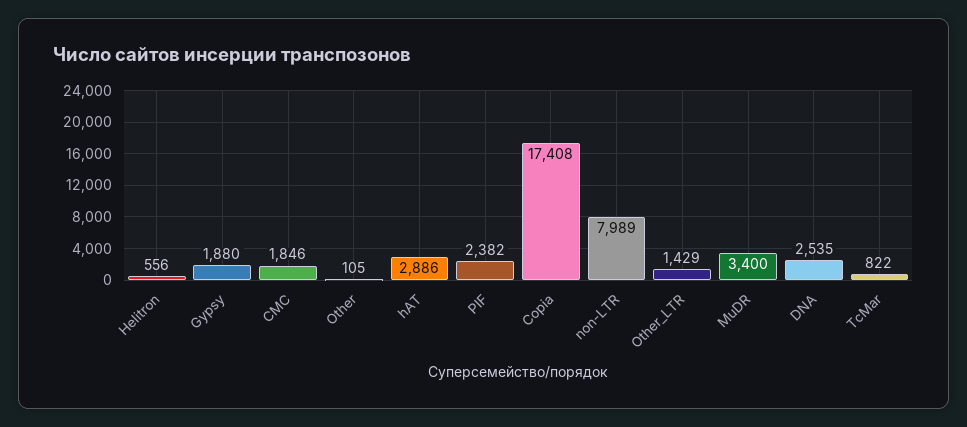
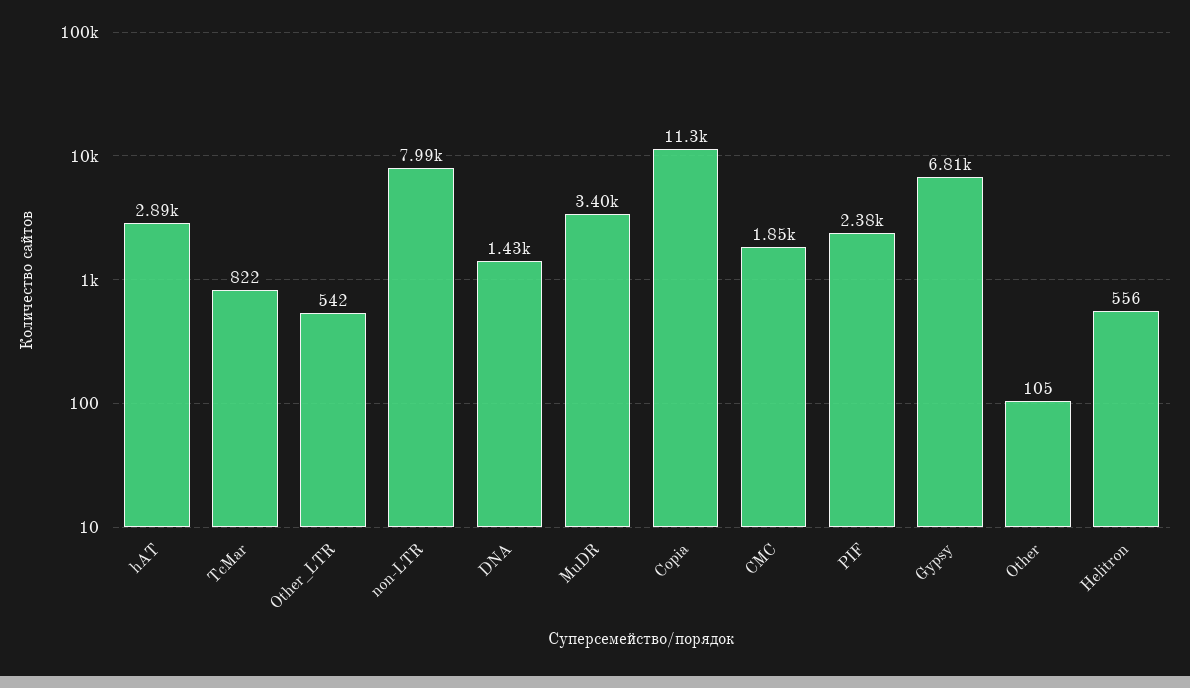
Gypsy: 1880 -> 6810
Copia: 17408 -> 11300
Other_LTR: 1429 -> 542
DNA: 2535 -> 1430

